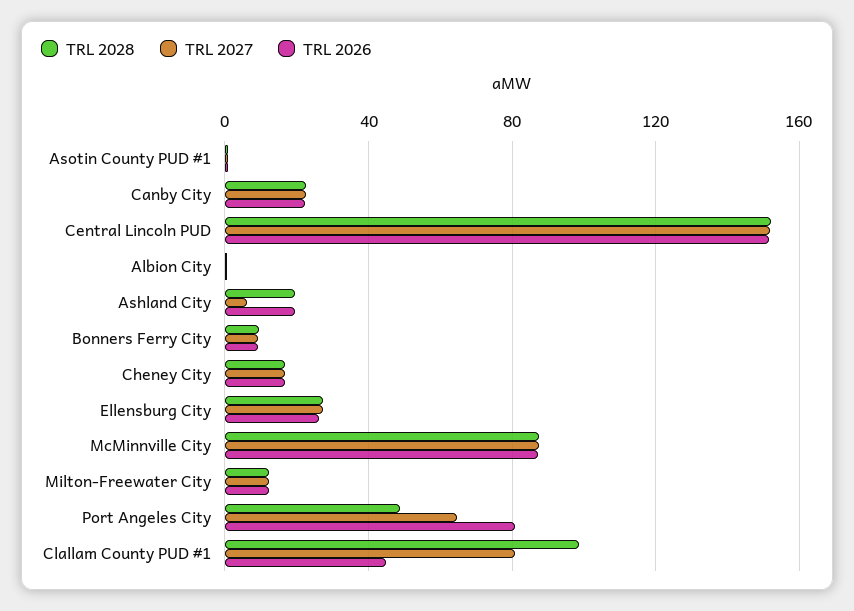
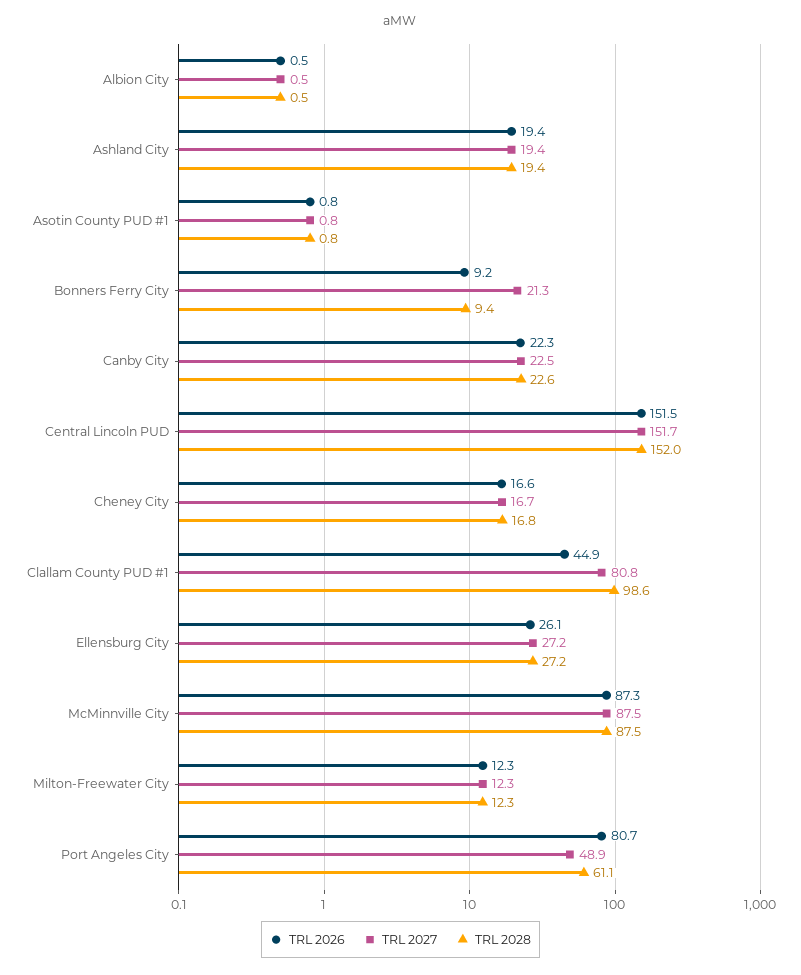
TRL 2027, Ashland City: 5 -> 19.4
TRL 2027, Bonners Ferry City: 10 -> 21.3
TRL 2028, Port Angeles City: 50 -> 61.1
TRL 2027, Port Angeles City: 65 -> 48.9

